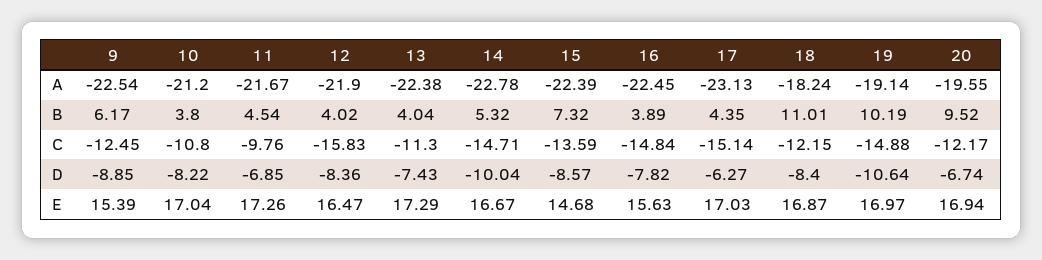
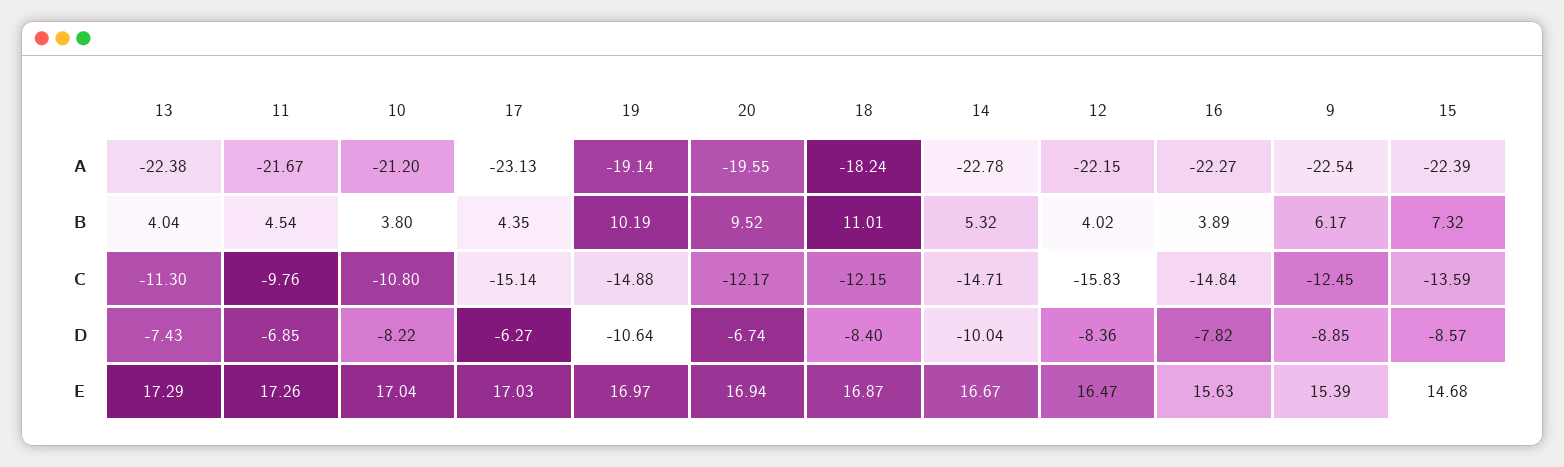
12, A: -21.9 -> -22.15
16, A: -22.45 -> -22.27

